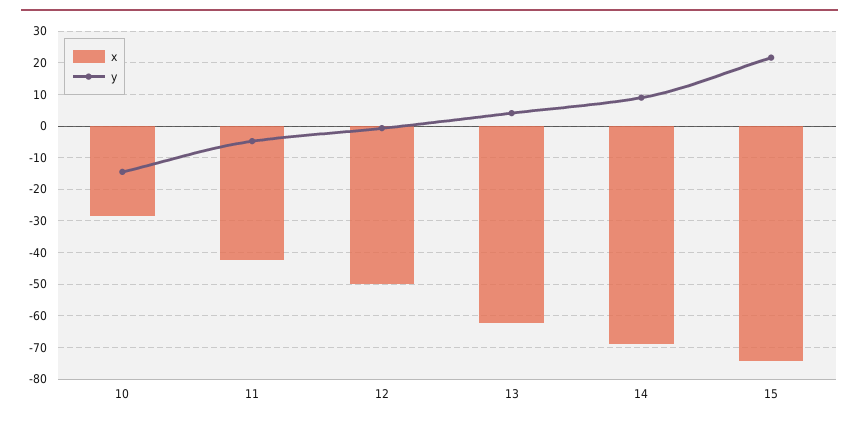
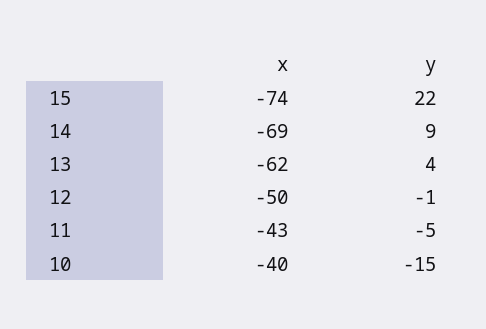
x, 10: -28 -> -40

